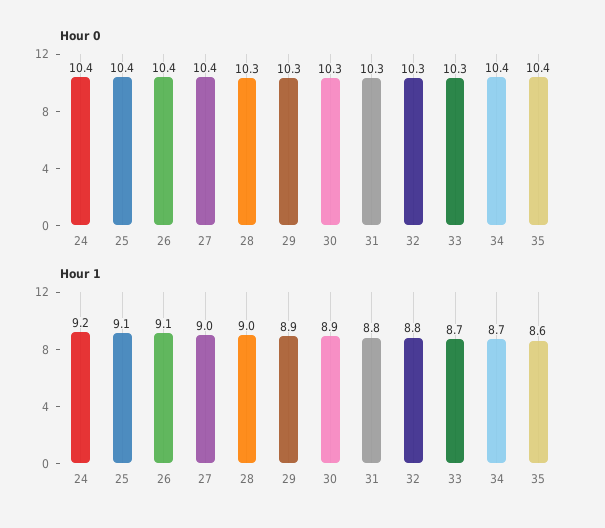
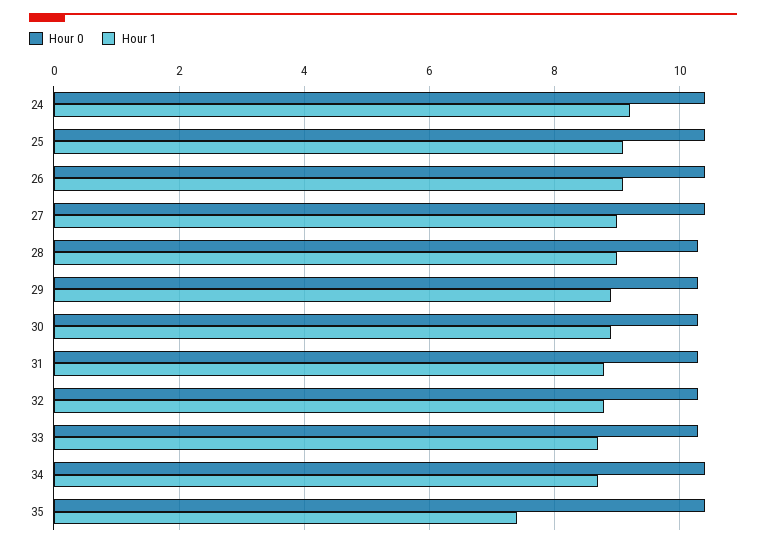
Hour 1, 35: 8.6 -> 7.5

